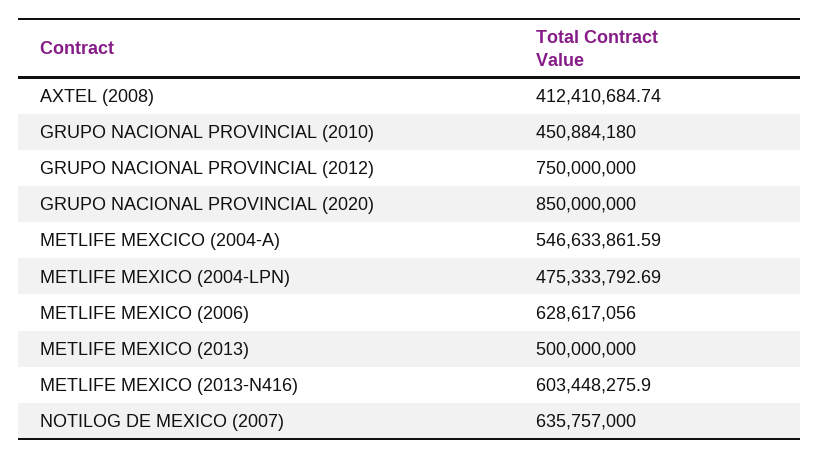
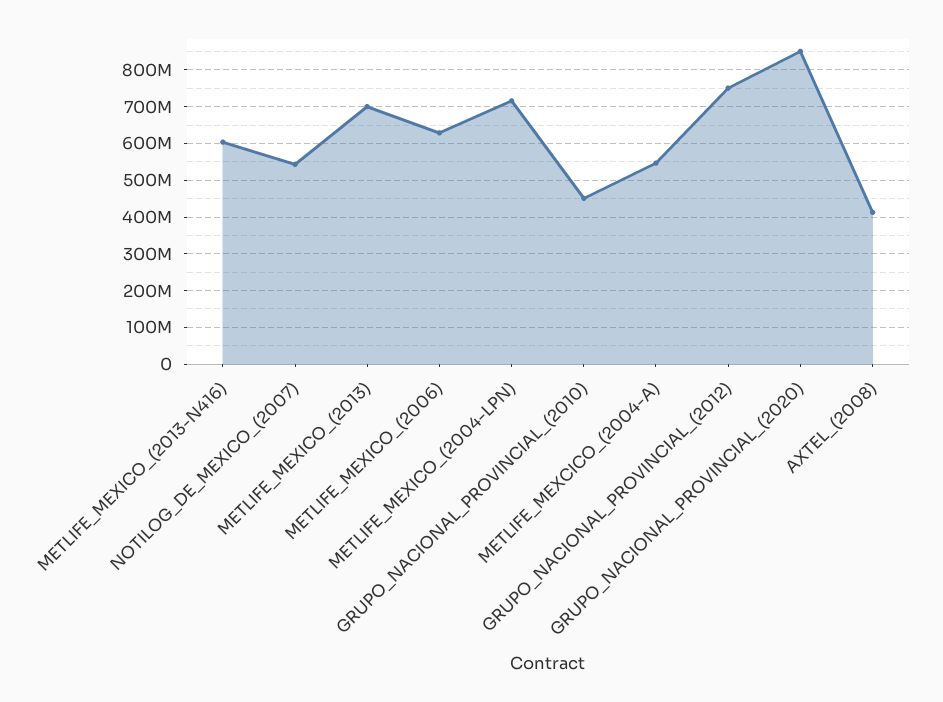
METLIFE MEXICO (2004-LPN): 475333792.69 -> 720000000
METLIFE MEXICO (2013): 500000000 -> 700000000
NOTILOG DE MEXICO (2007): 635757000 -> 540000000

